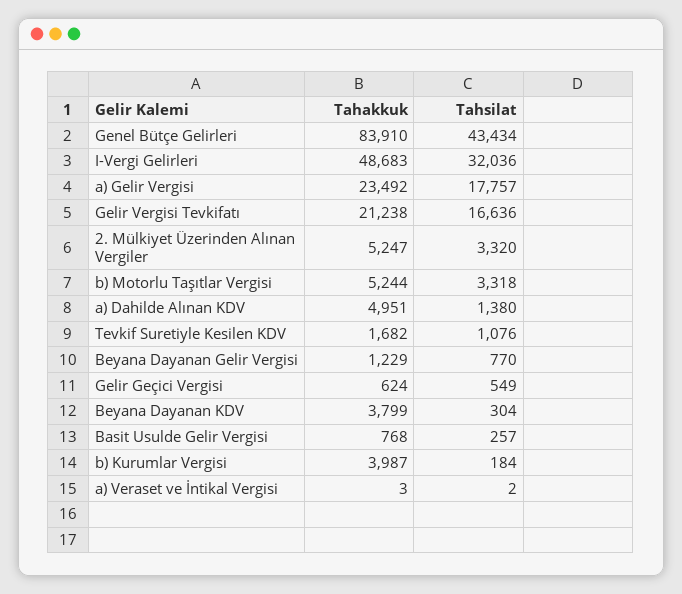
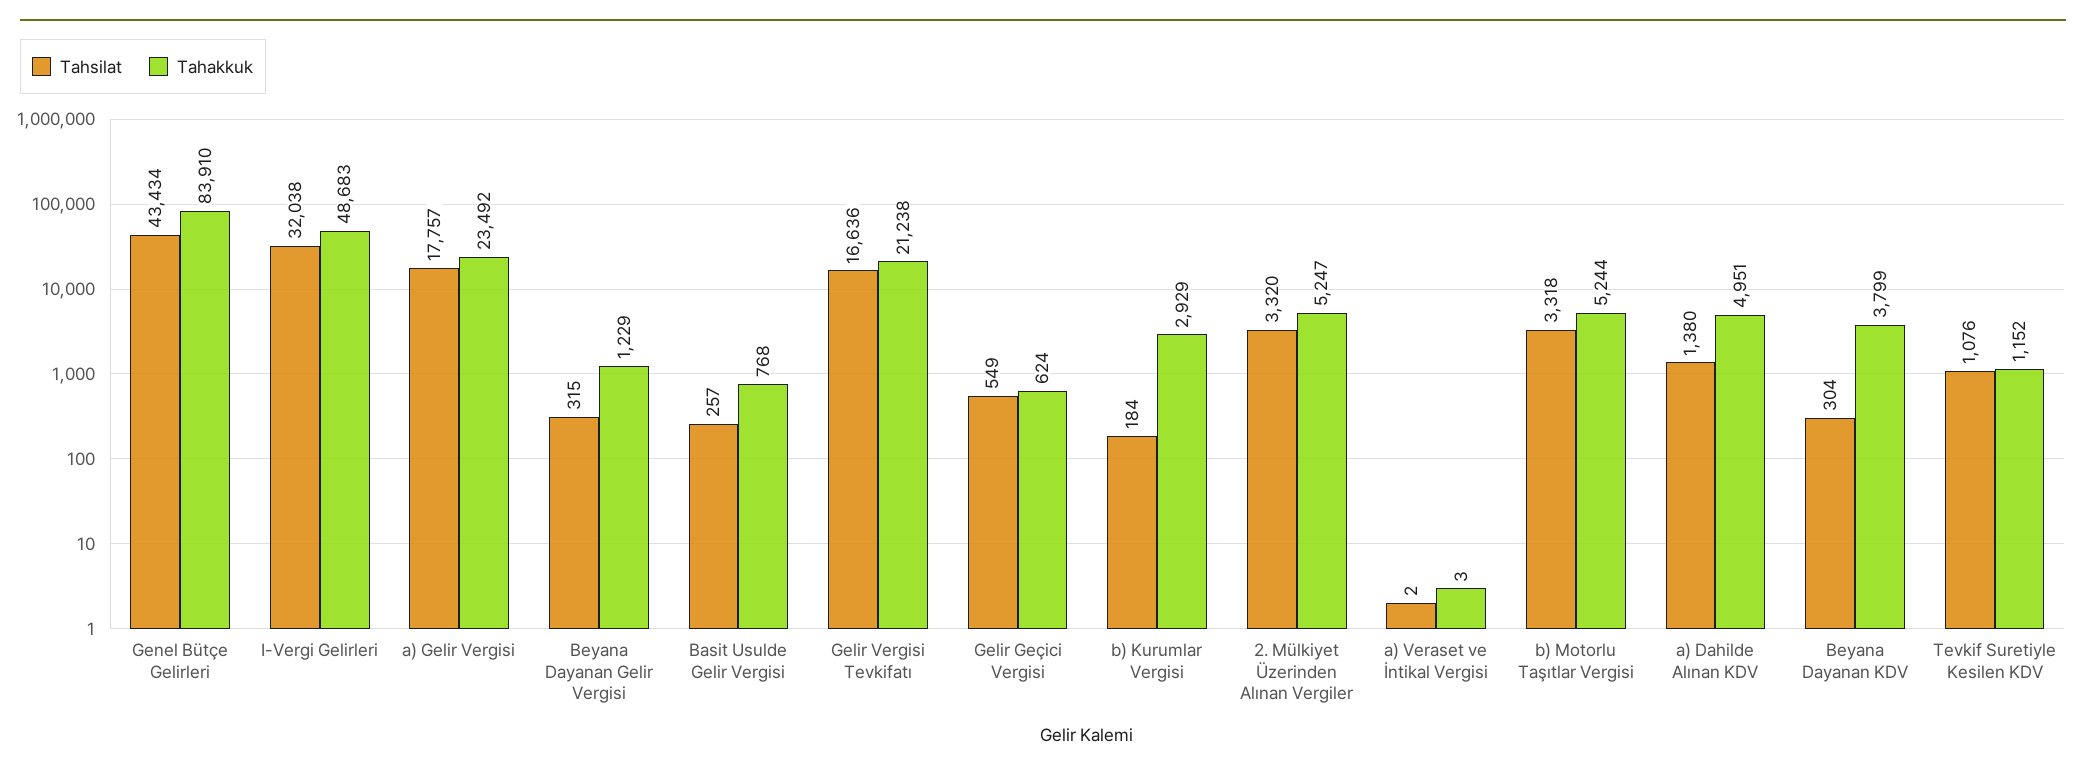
Tahsilat, I-Vergi Gelirleri: 32036 -> 32038
Tahakkuk, Tevkif Suretiyle Kesilen KDV: 1682 -> 1152
Tahsilat, Beyana Dayanan Gelir Vergisi: 770 -> 315
Tahakkuk, b) Kurumlar Vergisi: 3987 -> 2929

